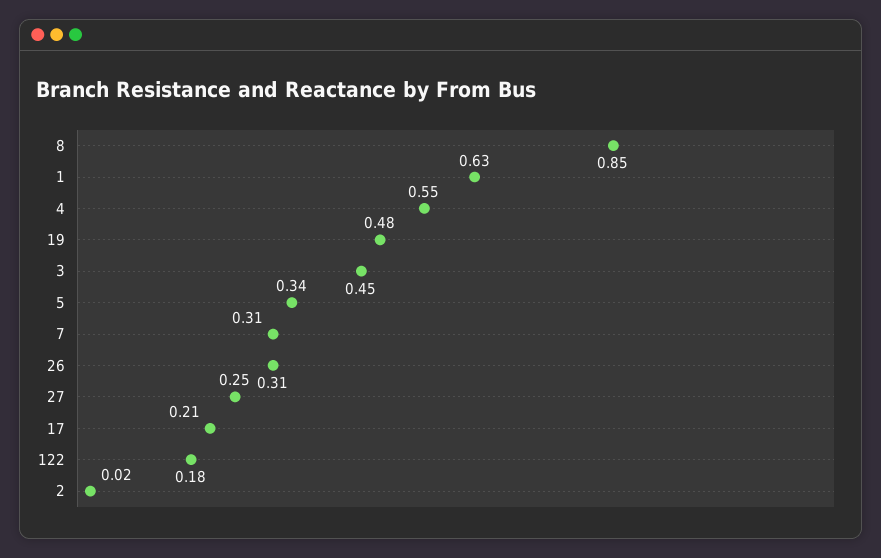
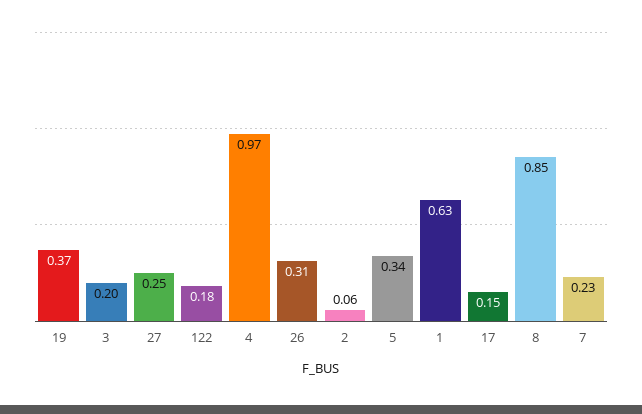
4: 0.55 -> 0.97
19: 0.48 -> 0.37
3: 0.45 -> 0.2
7: 0.31 -> 0.23
17: 0.21 -> 0.15
2: 0.02 -> 0.06

